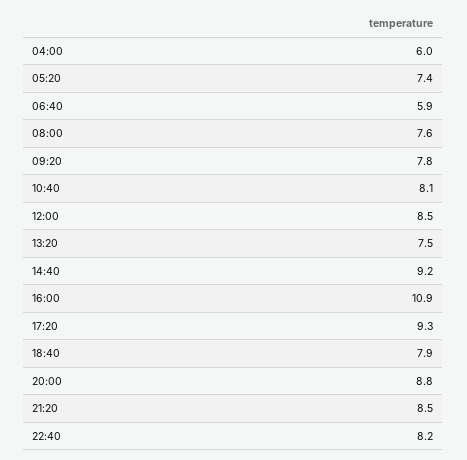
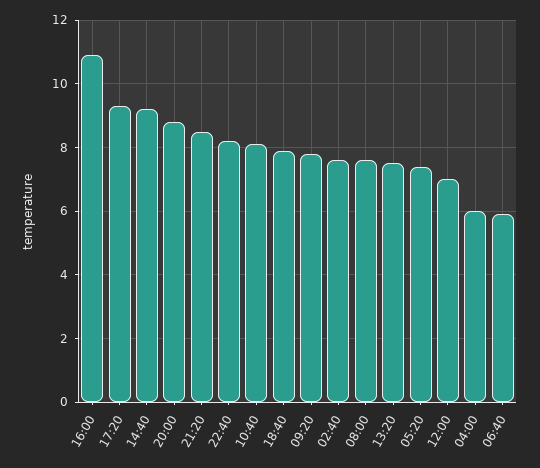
12:00: 8.5 -> 7
02:40: none -> 7.5

